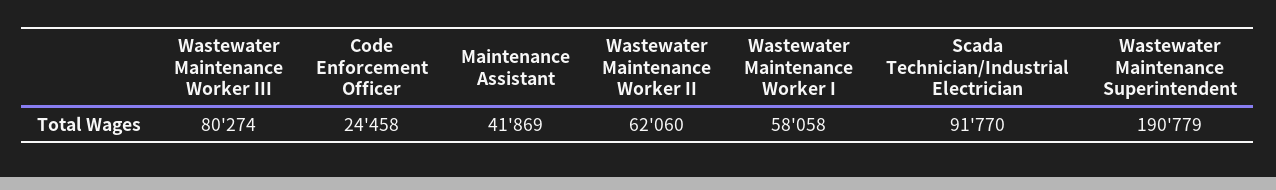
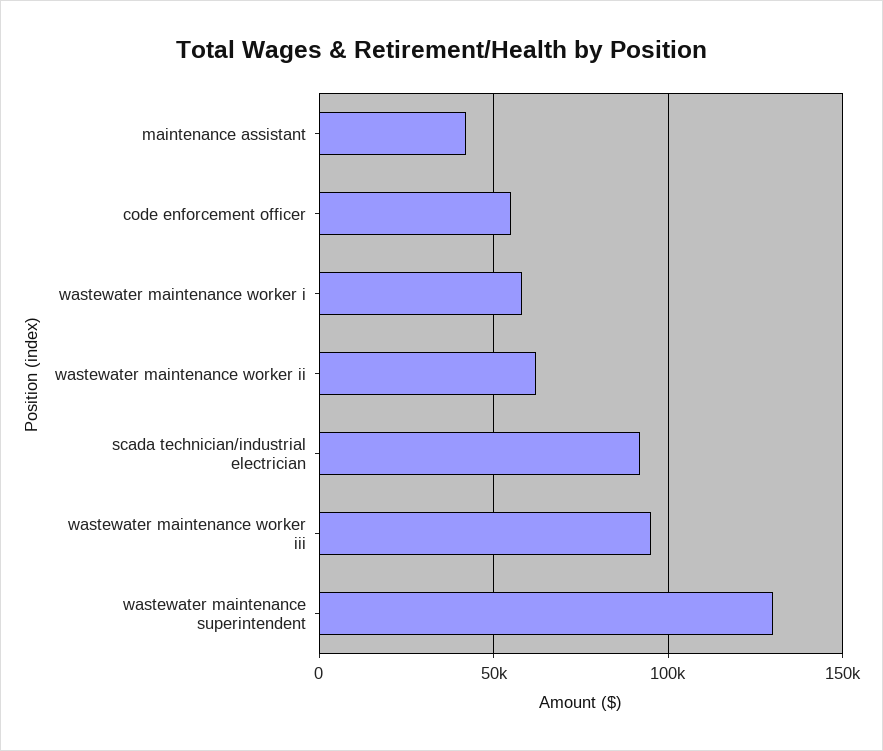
Wastewater Maintenance Worker III: 80274 -> 95000
Code Enforcement Officer: 24458 -> 55000
Wastewater Maintenance Superintendent: 190779 -> 130000

